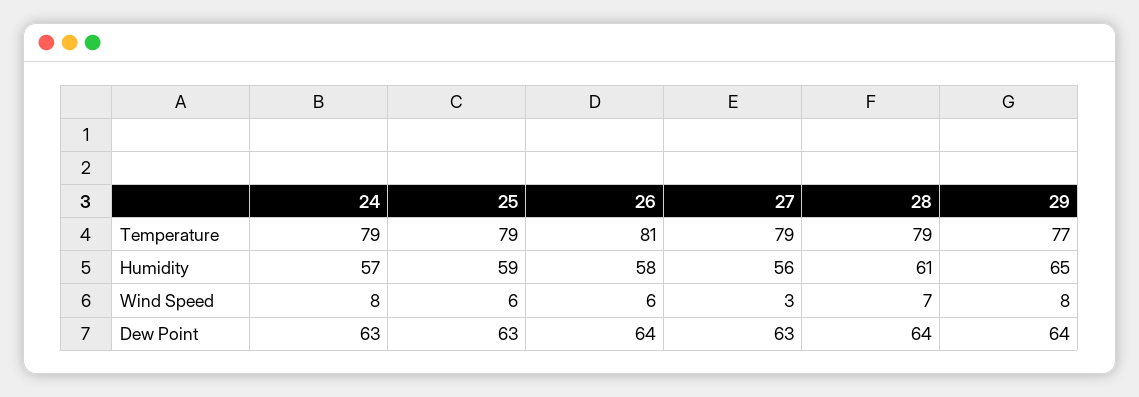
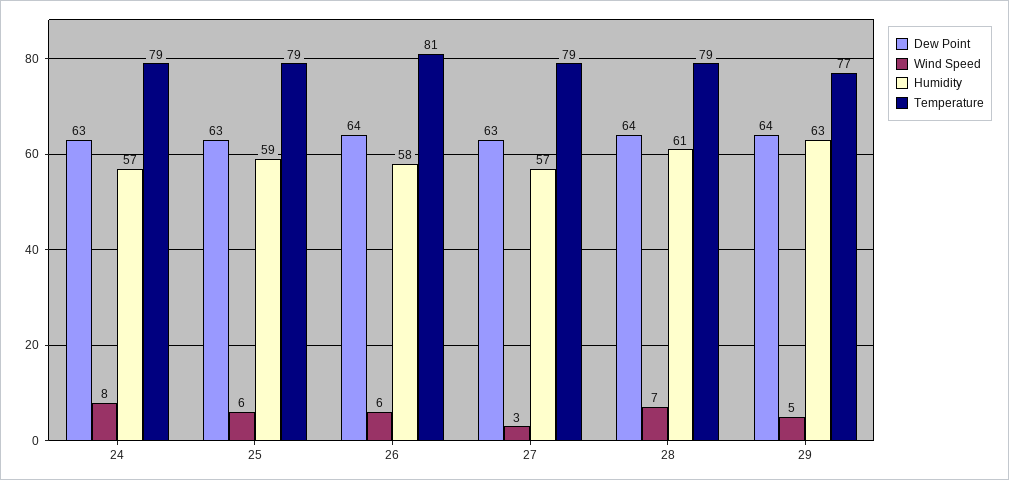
Humidity, 27: 56 -> 57
Humidity, 29: 65 -> 63
Wind Speed, 29: 8 -> 5

